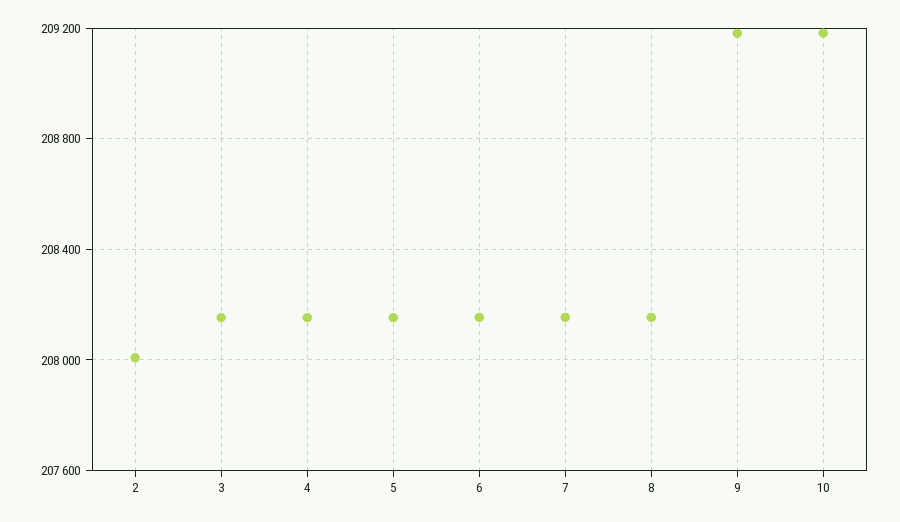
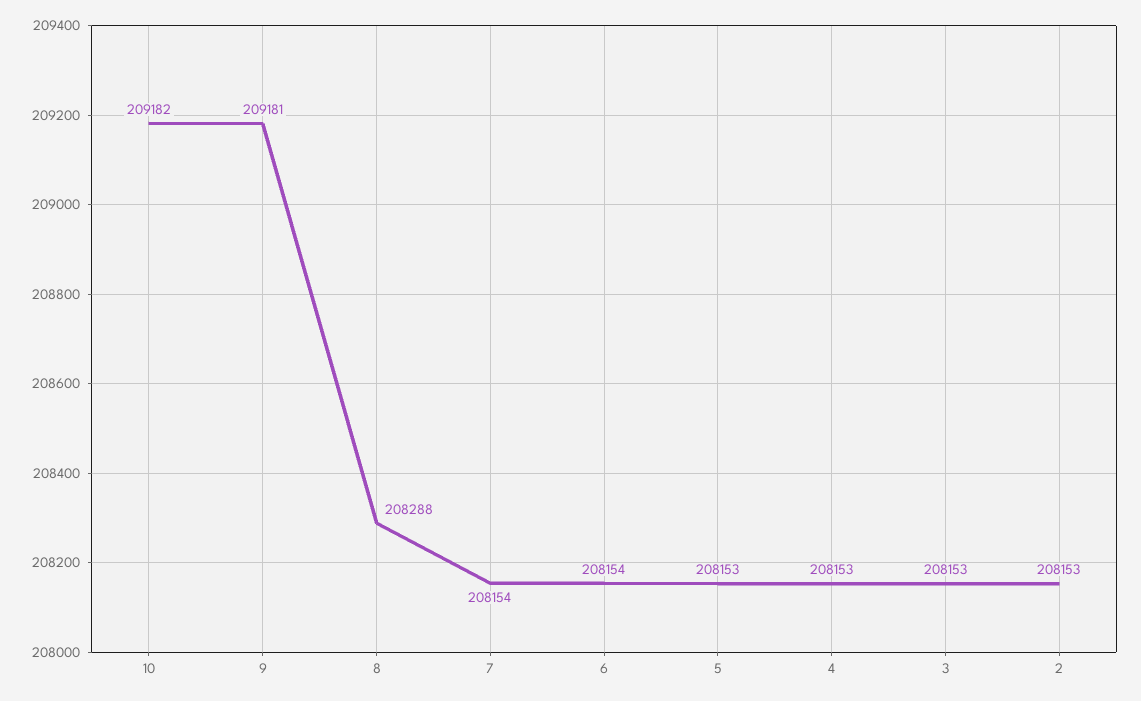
2: 208000 -> 208153
8: 208150 -> 208288

